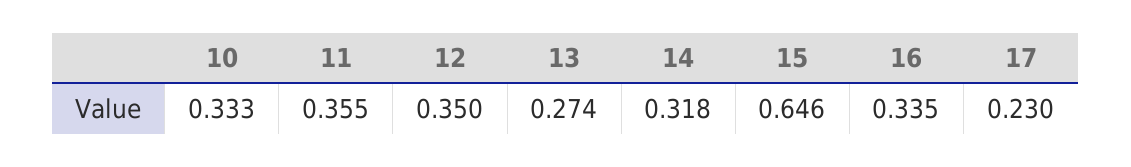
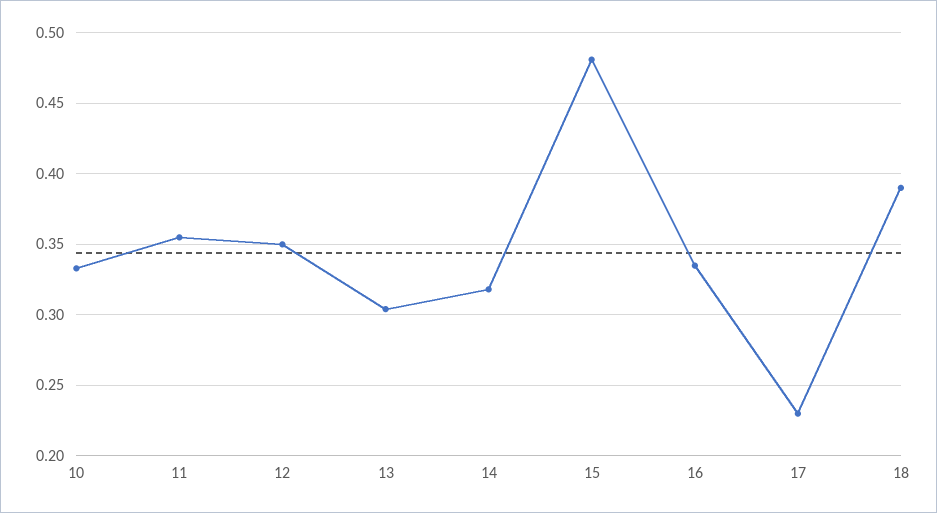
13: 0.274 -> 0.305
15: 0.646 -> 0.48
18: none -> 0.39

